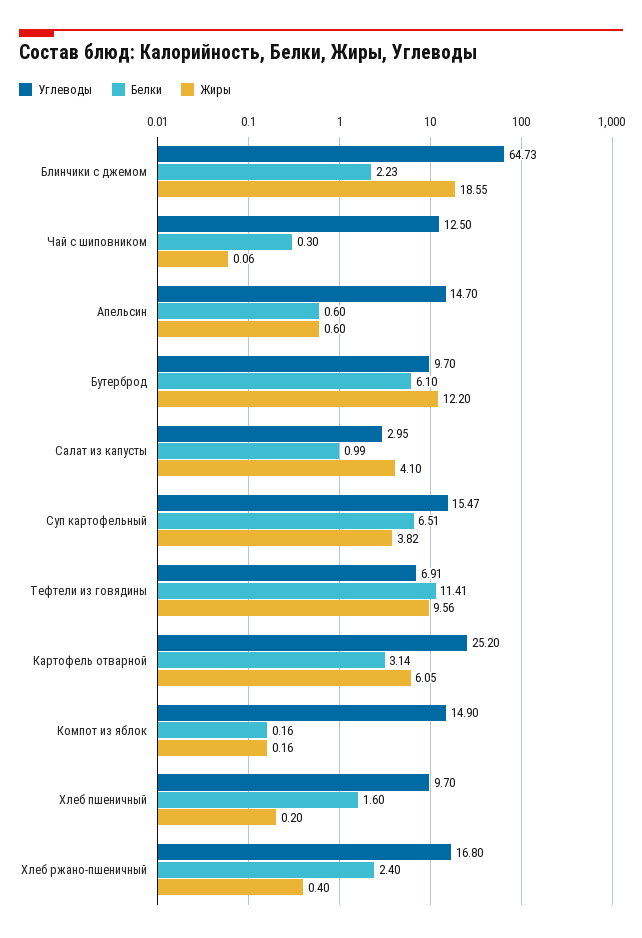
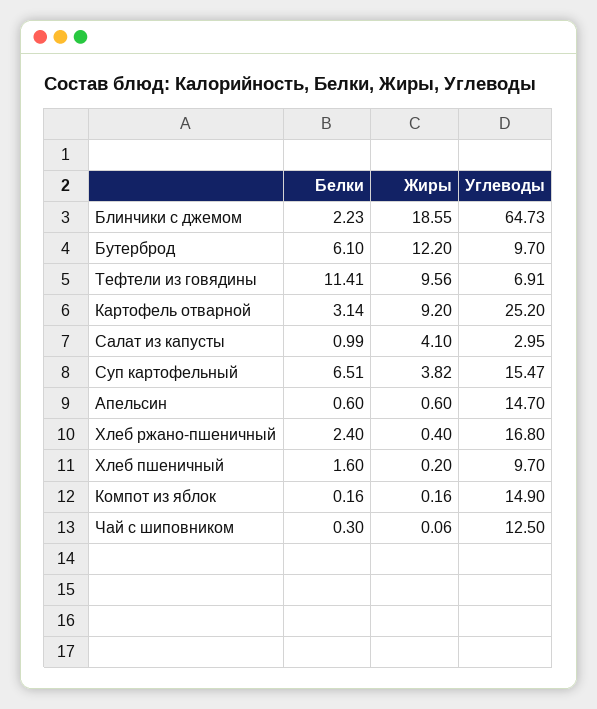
Жиры, Картофель отварной: 6.05 -> 9.2

